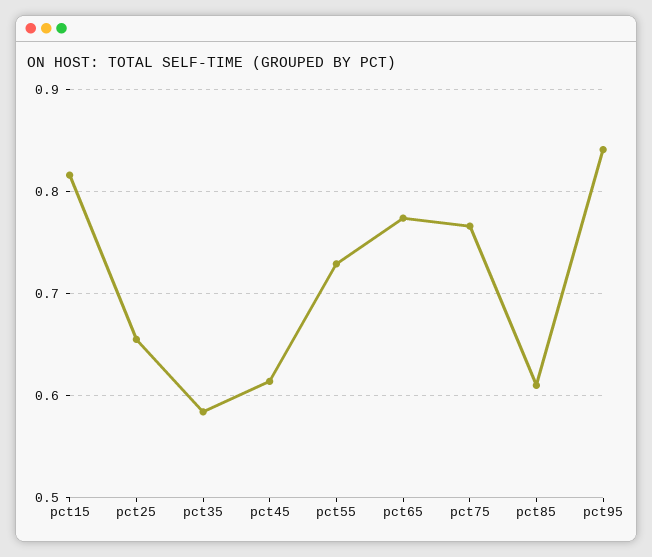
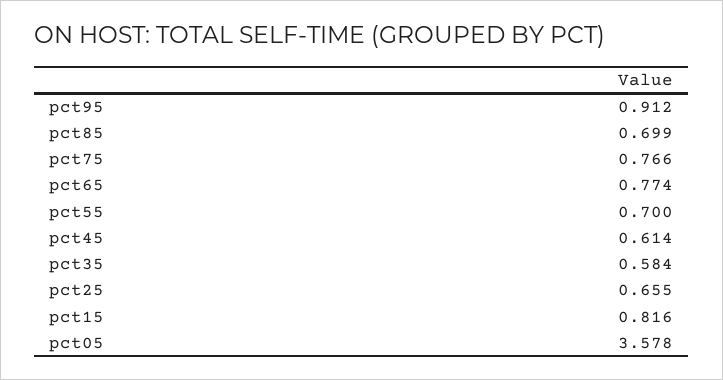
pct55: 0.73 -> 0.7
pct85: 0.61 -> 0.699
pct95: 0.84 -> 0.912
pct05: none -> 3.578

